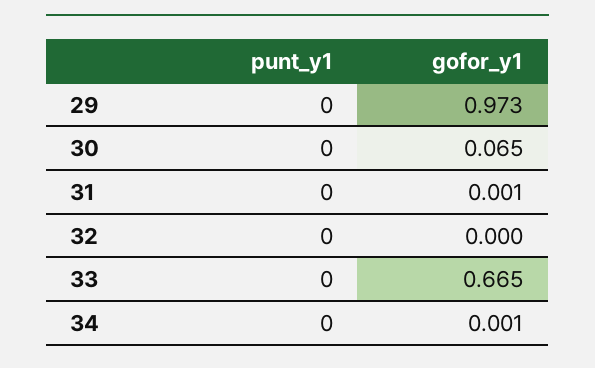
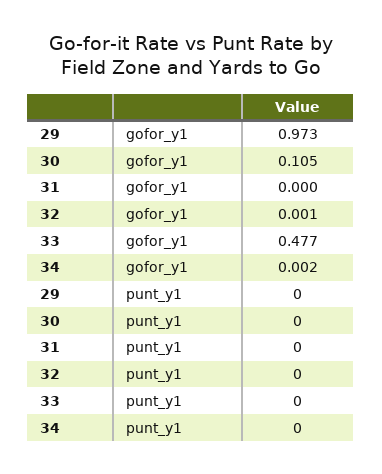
gofor_y1, 30: 0.065 -> 0.105
gofor_y1, 31: 0.001 -> 0
gofor_y1, 32: 0 -> 0.001
gofor_y1, 33: 0.665 -> 0.477
gofor_y1, 34: 0.001 -> 0.002

